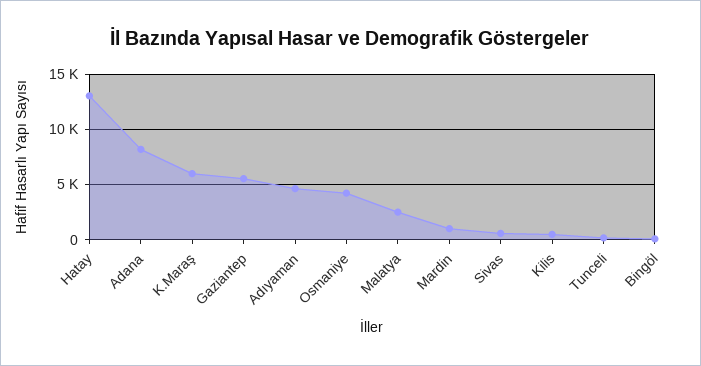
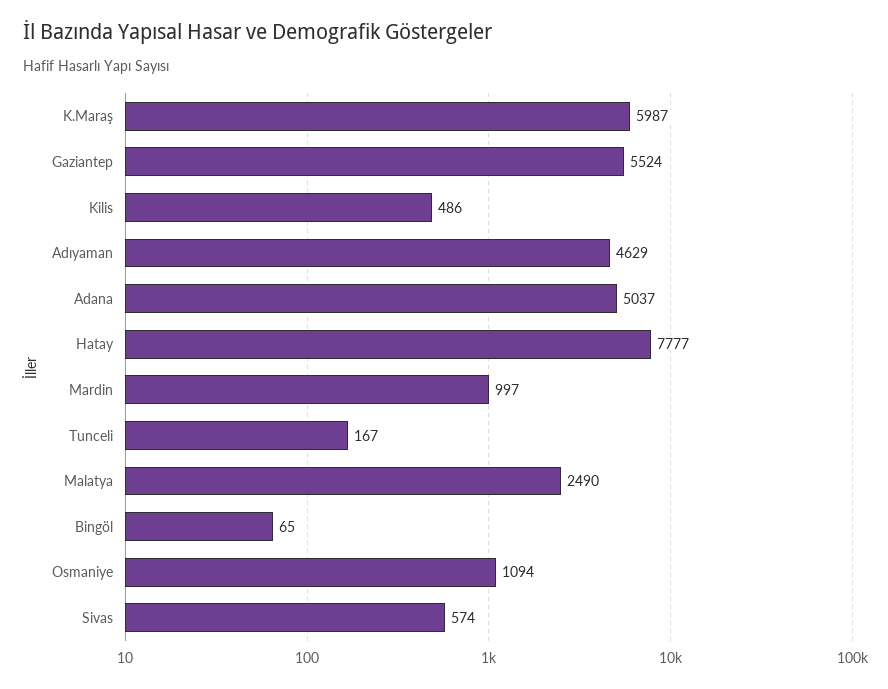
Hatay: 13000 -> 7777
Adana: 8000 -> 5037
Osmaniye: 4000 -> 1094

